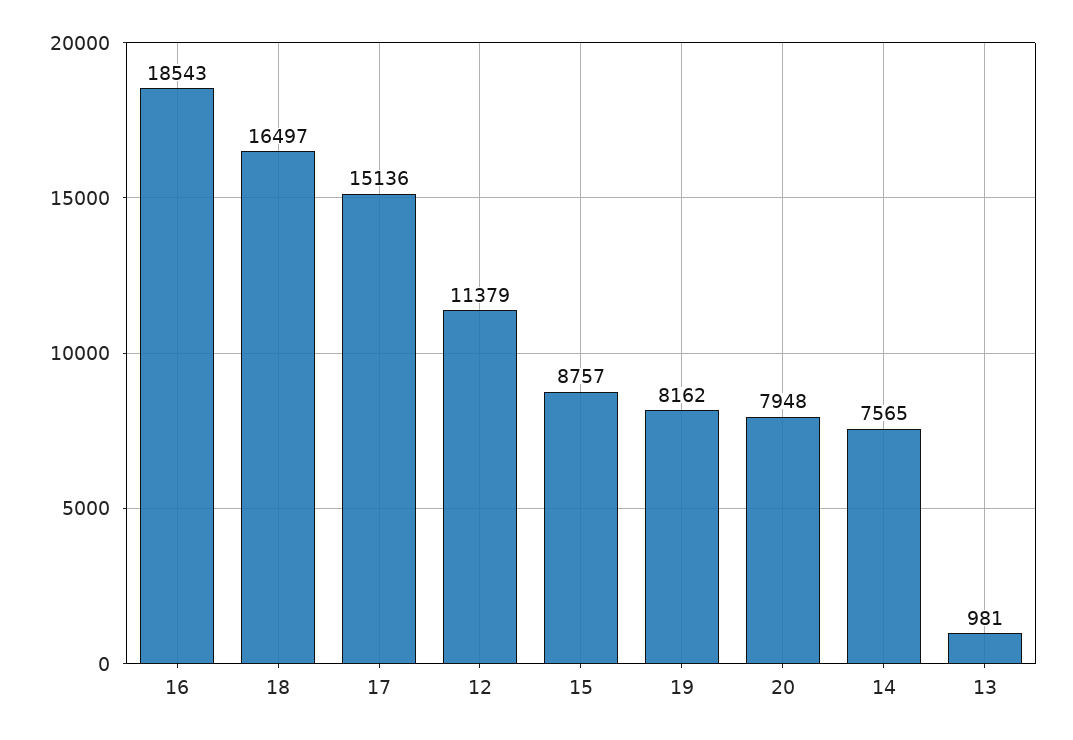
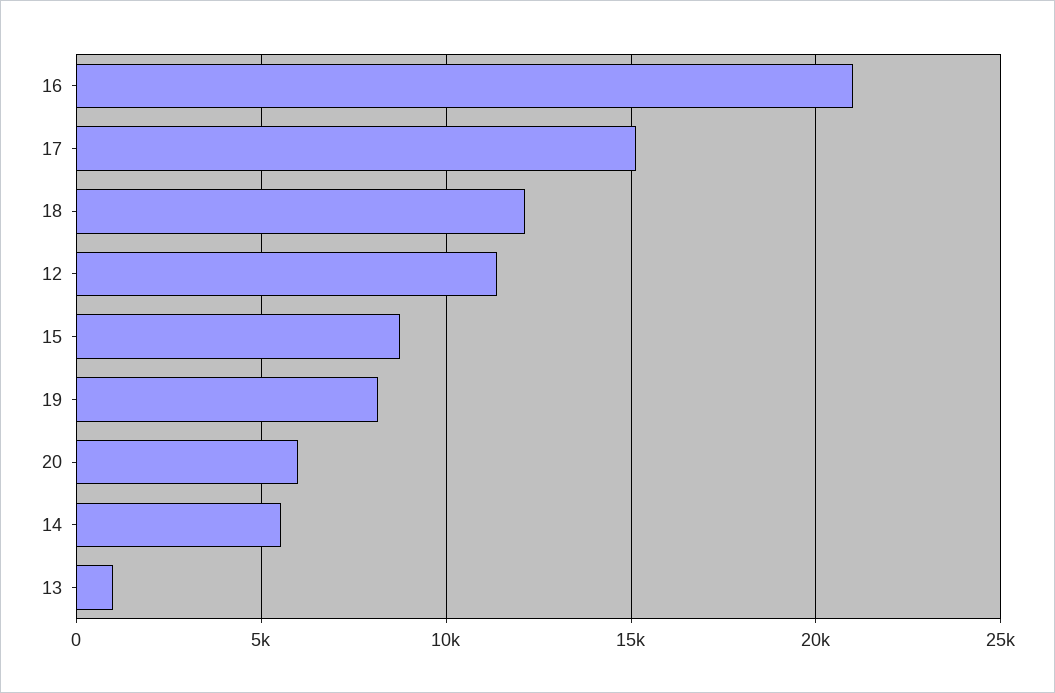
16: 18543 -> 21000
18: 16497 -> 12000
20: 7948 -> 6000
14: 7565 -> 5500

